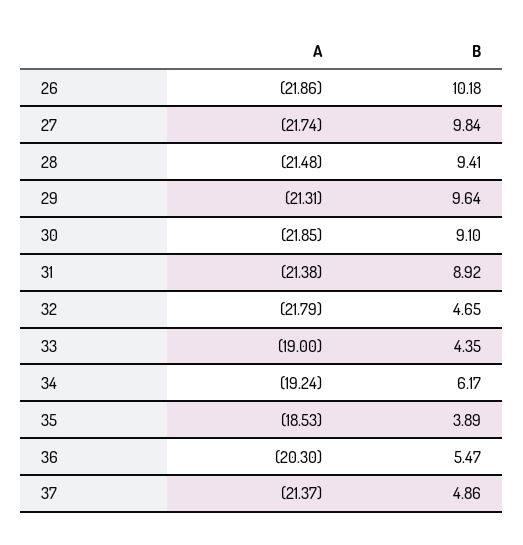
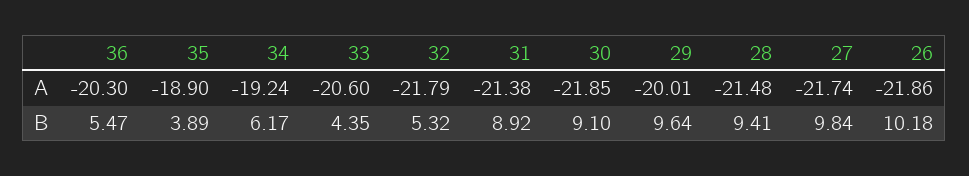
A, 29: -21.31 -> -20.01
B, 32: 4.65 -> 5.32
A, 33: -19 -> -20.6
A, 35: -18.53 -> -18.9
A, 37: -21.37 -> none
B, 37: 4.86 -> none

